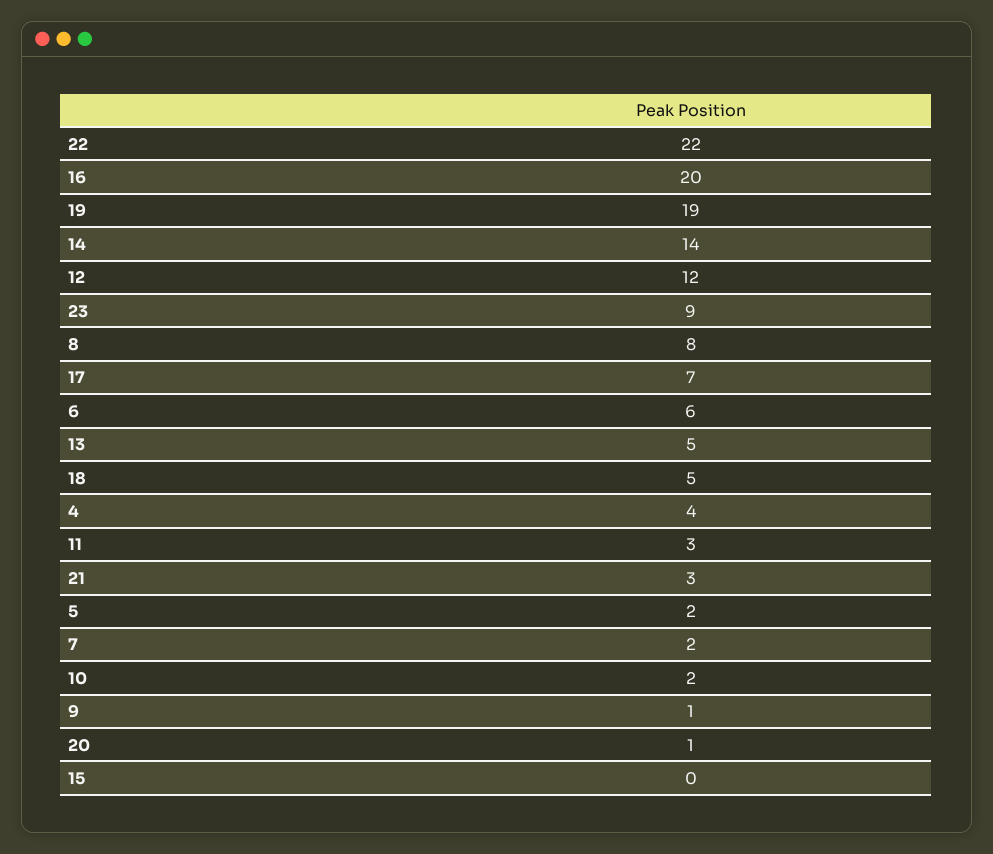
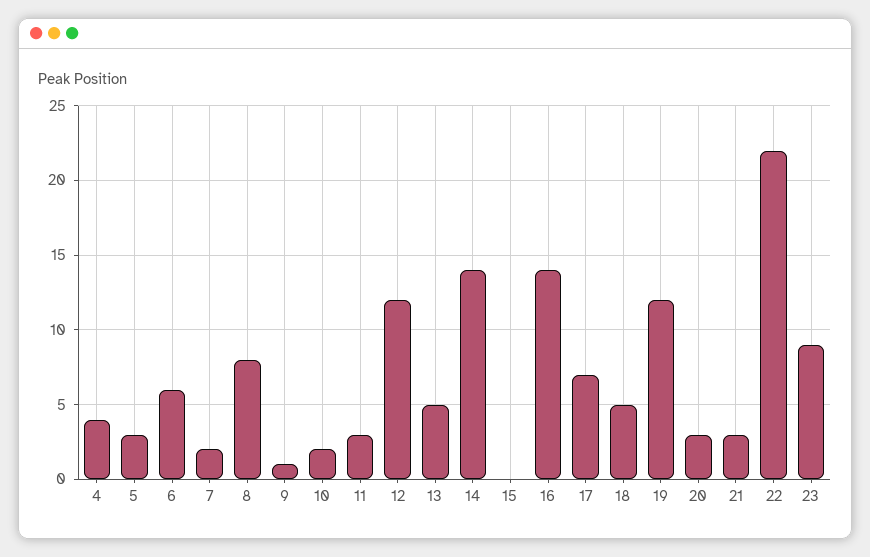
16: 20 -> 14
19: 19 -> 12
5: 2 -> 3
20: 1 -> 3

